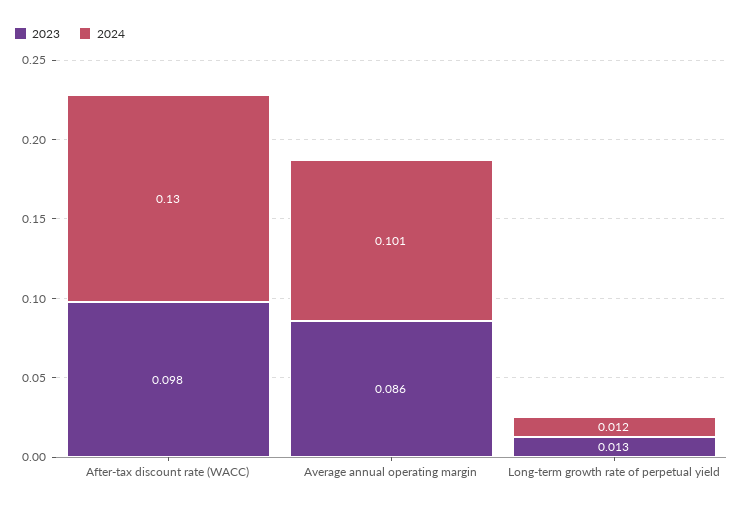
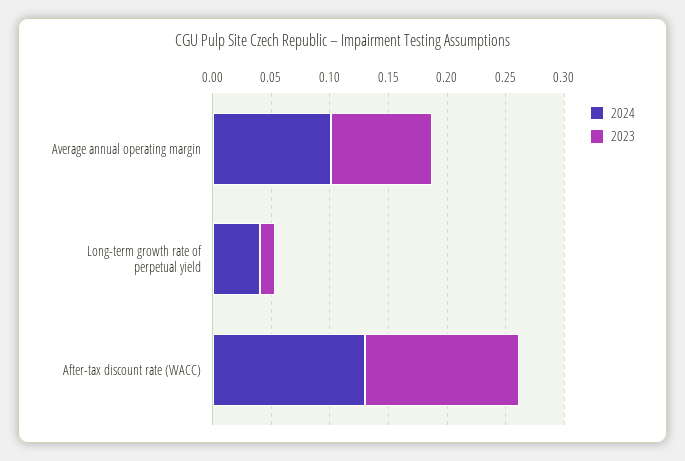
2023, After-tax discount rate (WACC): 0.098 -> 0.13
2024, Long-term growth rate of perpetual yield: 0.012 -> 0.04

